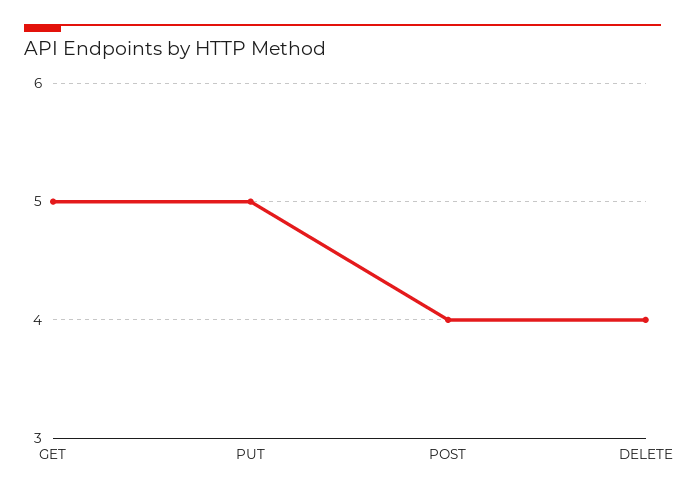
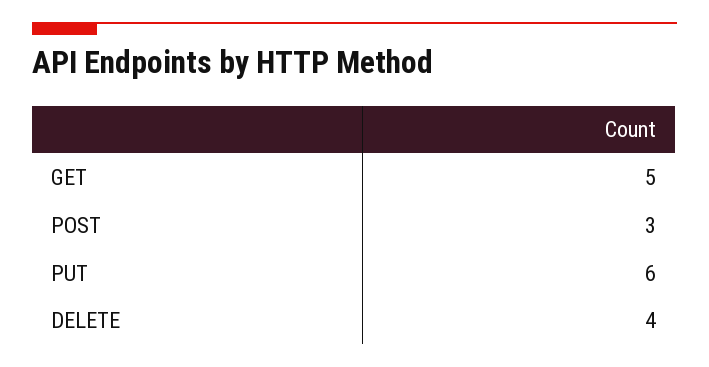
PUT: 5 -> 6
POST: 4 -> 3

